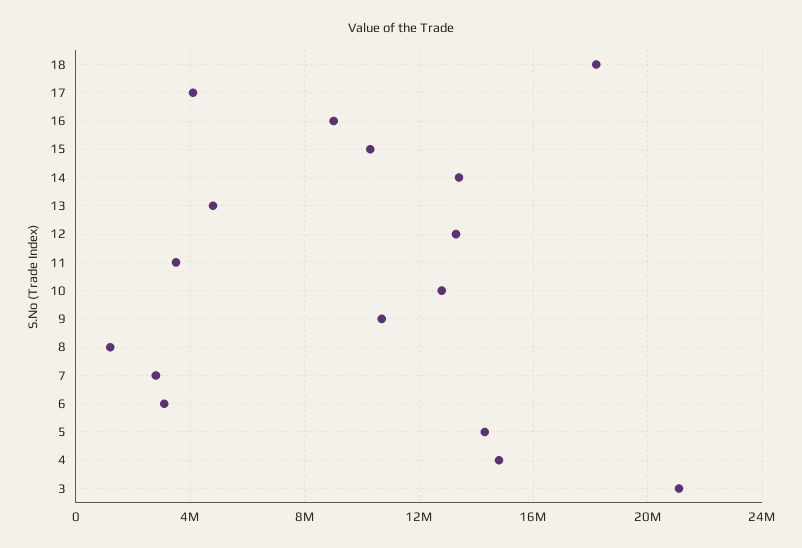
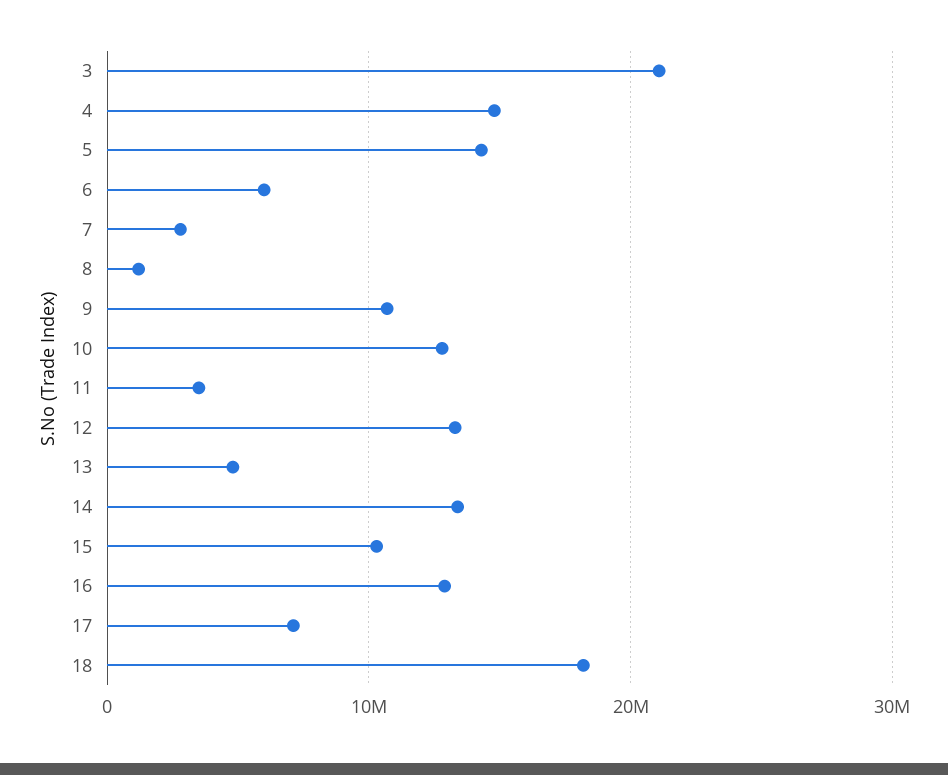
17: 4000000 -> 7000000
16: 9000000 -> 13000000
6: 3000000 -> 6000000

